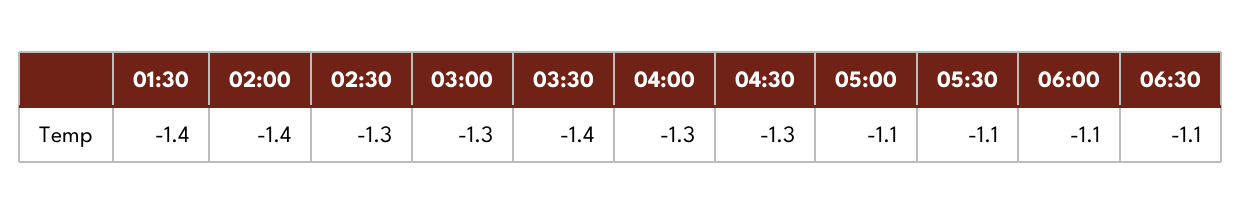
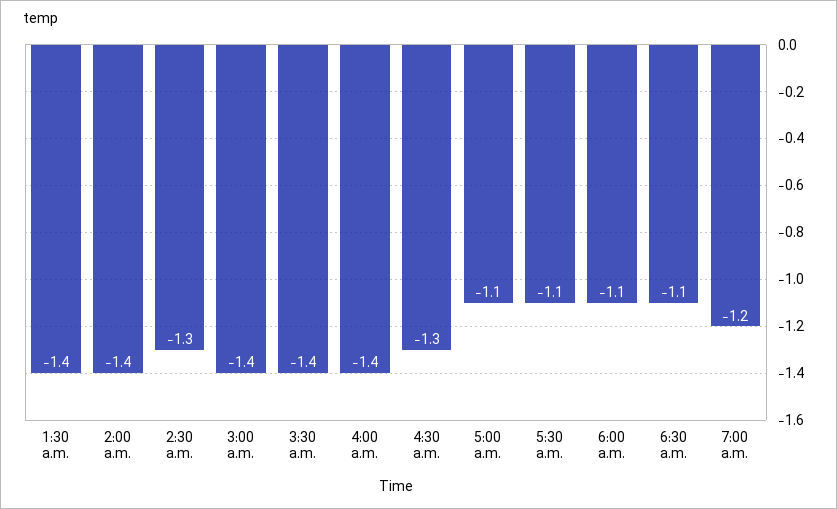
03:00: -1.3 -> -1.4
04:00: -1.3 -> -1.4
7:00 a.m.: none -> -1.2

